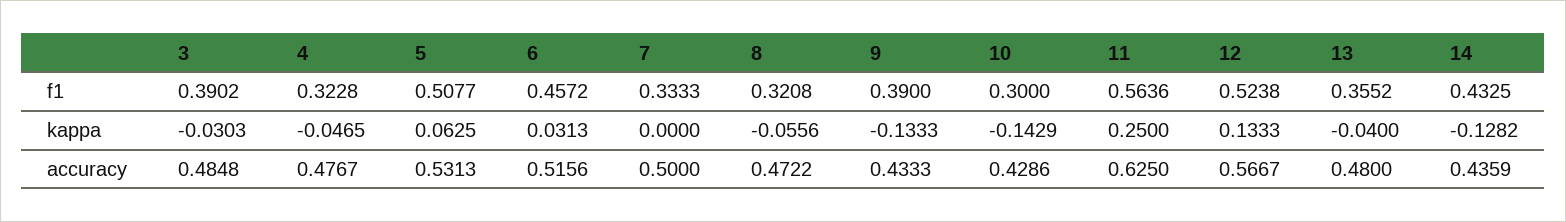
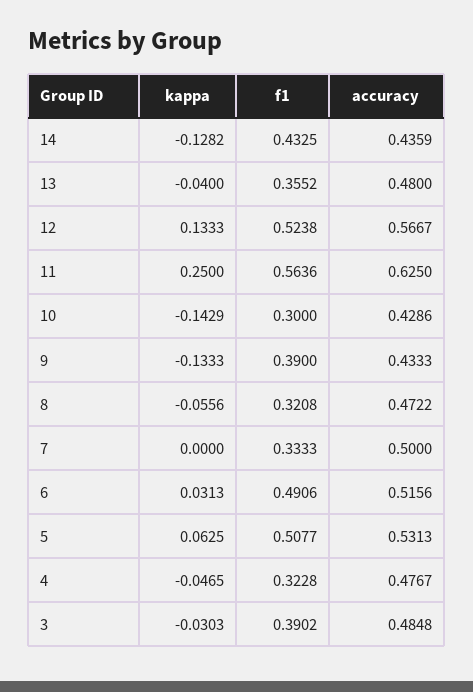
6, f1: 0.4572 -> 0.4906

